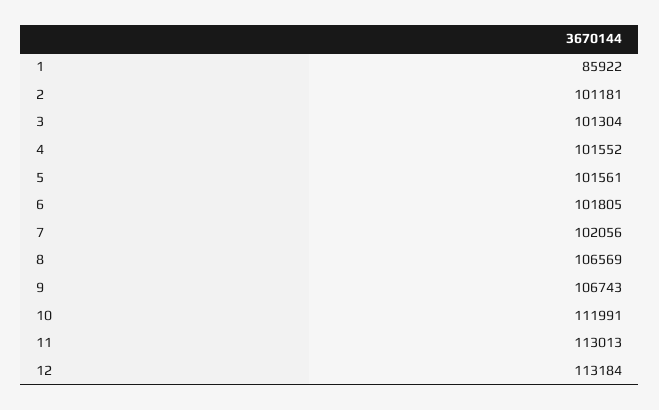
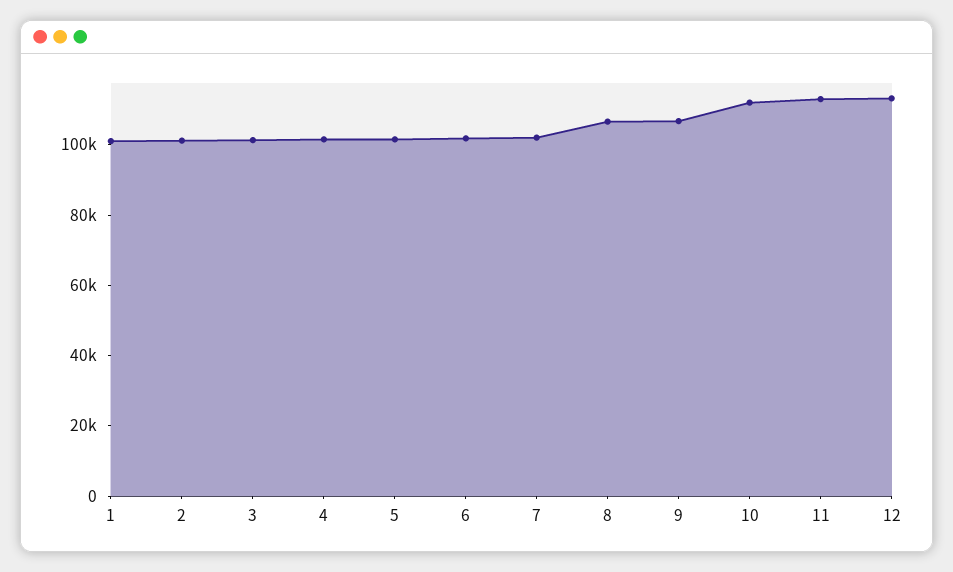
1: 85922 -> 100000

